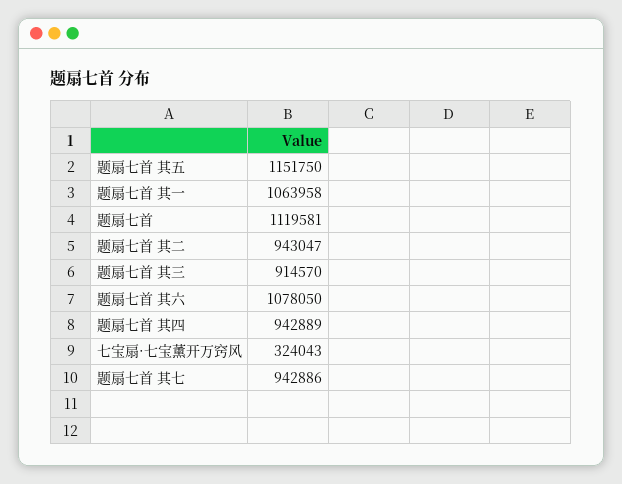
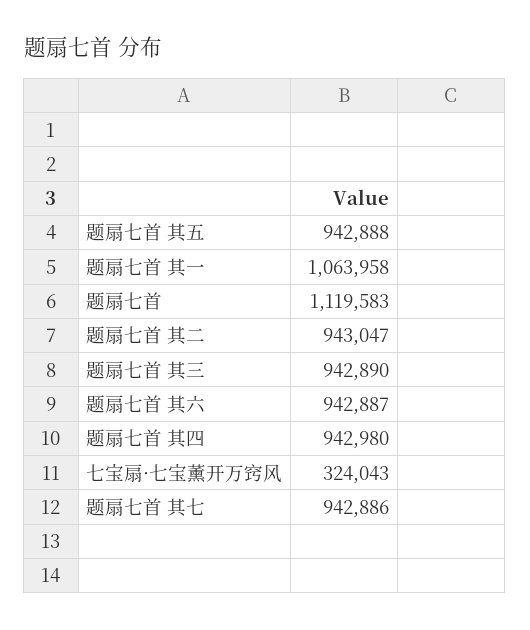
题扇七首 其五: 1151750 -> 942888
题扇七首: 1119581 -> 1119583
题扇七首 其三: 914570 -> 942890
题扇七首 其六: 1078050 -> 942887
题扇七首 其四: 942889 -> 942980

